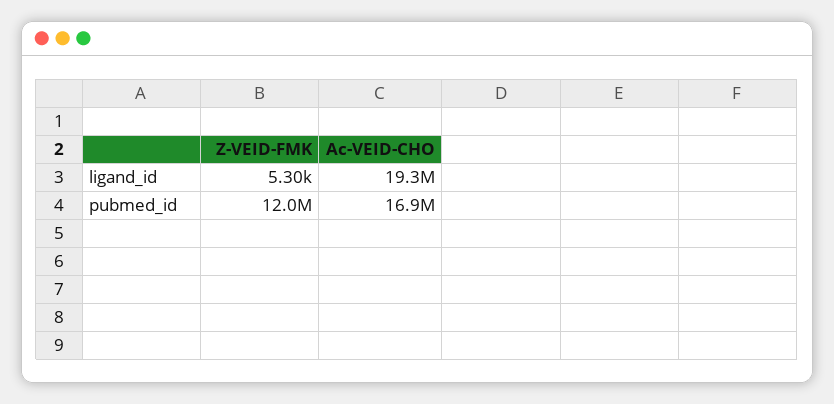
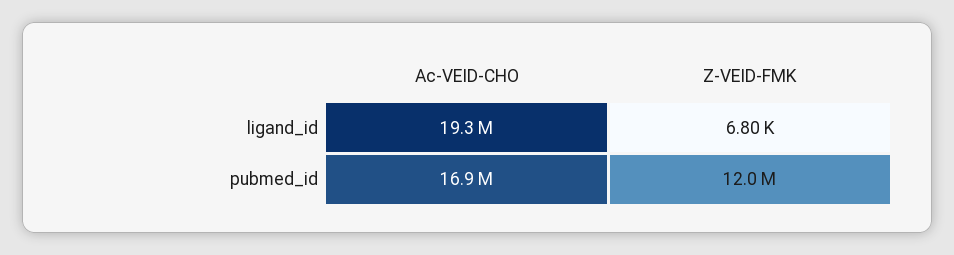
Z-VEID-FMK, ligand_id: 5300 -> 6800

